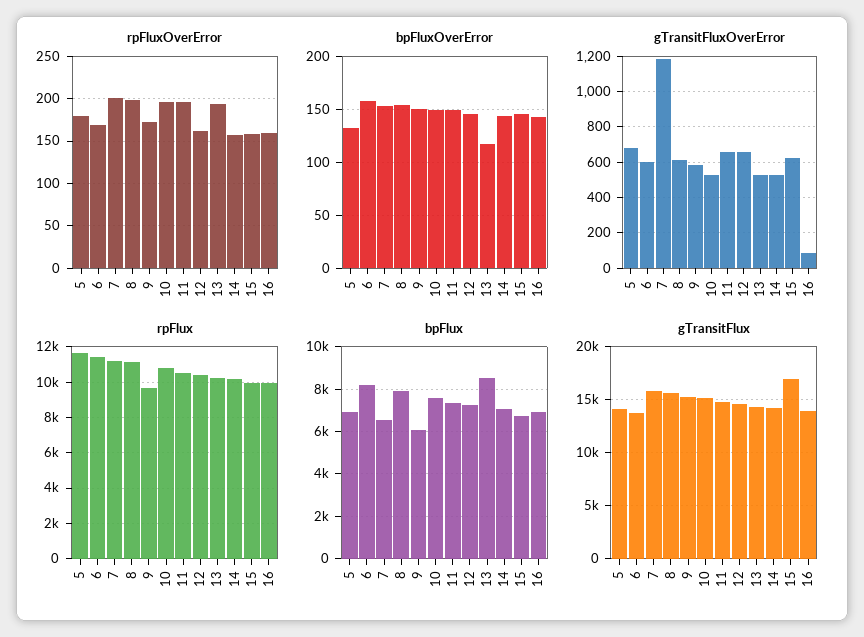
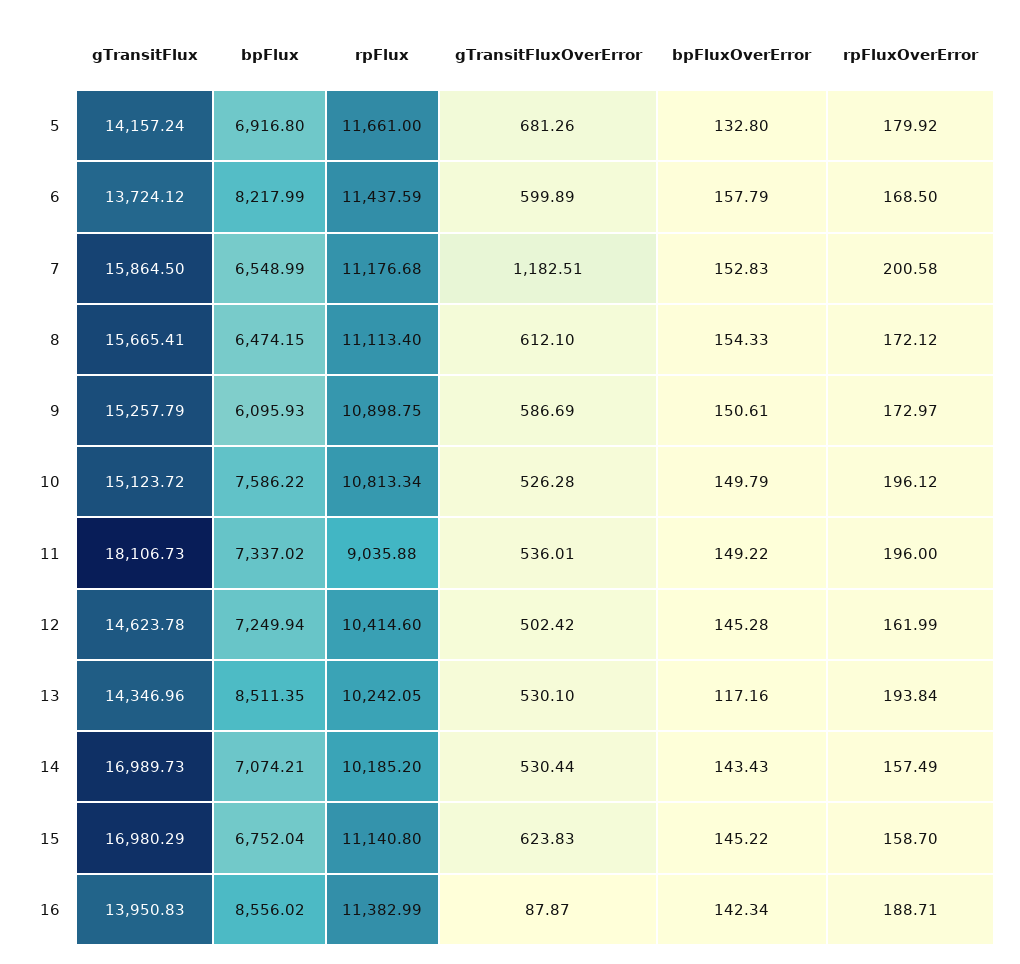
rpFluxOverError, 8: 200 -> 172.12
rpFluxOverError, 16: 160 -> 188.71
gTransitFluxOverError, 11: 650 -> 536.01
gTransitFluxOverError, 12: 650 -> 502.42
rpFlux, 9: 9500 -> 10898.75
rpFlux, 11: 10500 -> 9035.88
rpFlux, 15: 10000 -> 11140.8
rpFlux, 16: 10000 -> 11382.99
bpFlux, 8: 8000 -> 6474.15
bpFlux, 16: 7000 -> 8556.02
gTransitFlux, 11: 15000 -> 18106.73
gTransitFlux, 14: 14000 -> 16989.73

